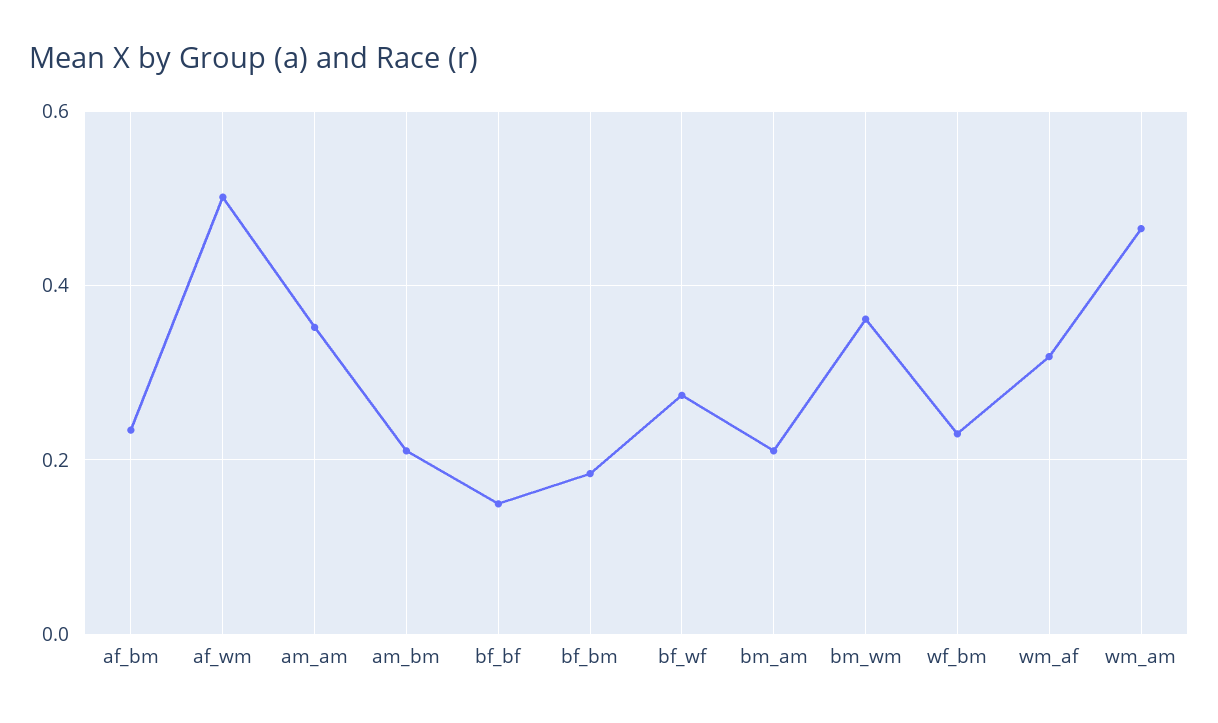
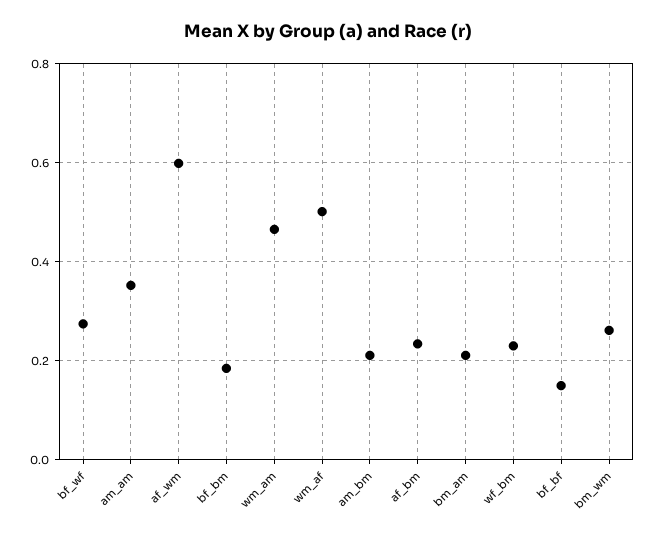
af_wm: 0.5 -> 0.6
bm_wm: 0.36 -> 0.26
wm_af: 0.32 -> 0.5

